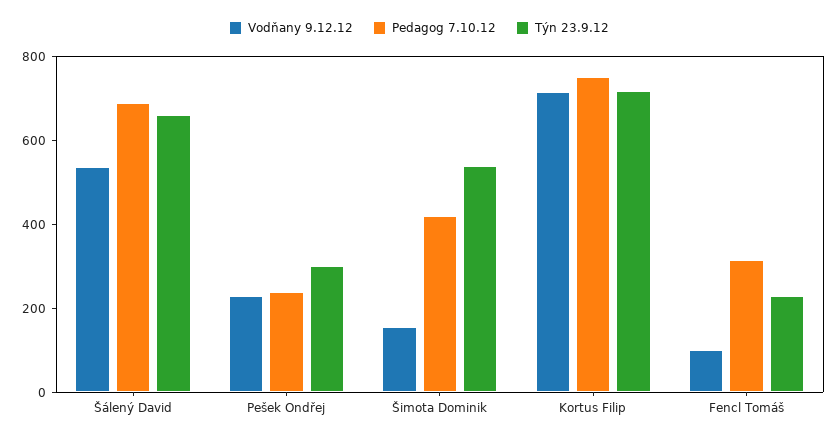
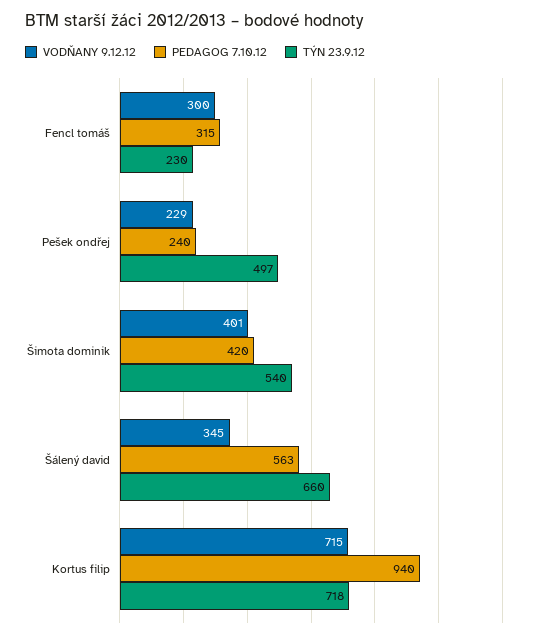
Vodňany 9.12.12, Šálený David: 550 -> 345
Pedagog 7.10.12, Šálený David: 700 -> 563
Týn 23.9.12, Pešek Ondřej: 300 -> 497
Vodňany 9.12.12, Šimota Dominik: 150 -> 401
Pedagog 7.10.12, Kortus Filip: 750 -> 940
Vodňany 9.12.12, Fencl Tomáš: 100 -> 300

